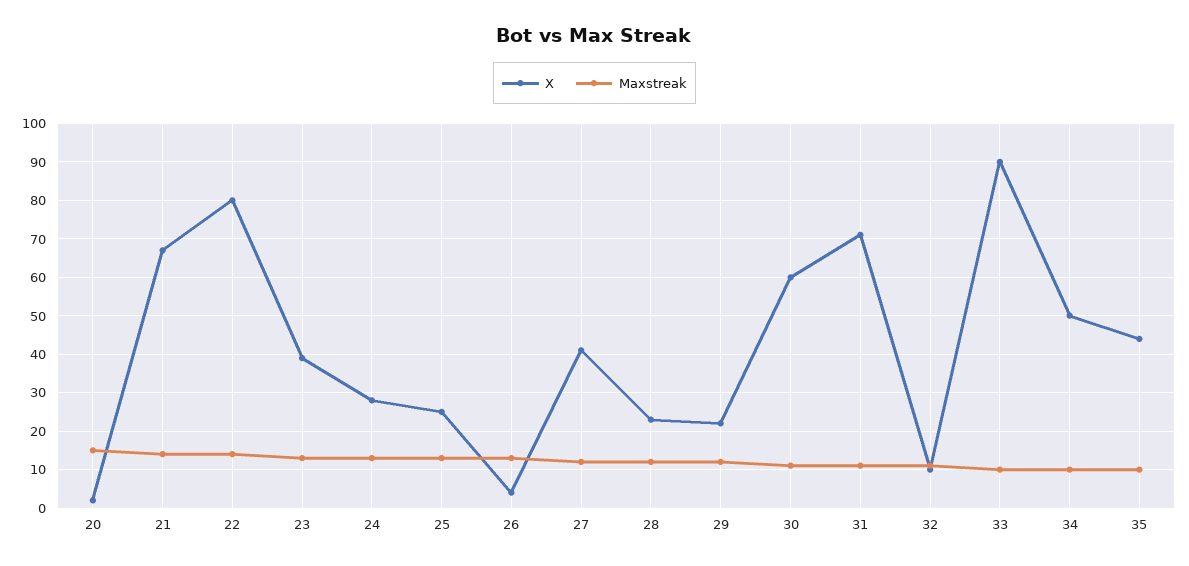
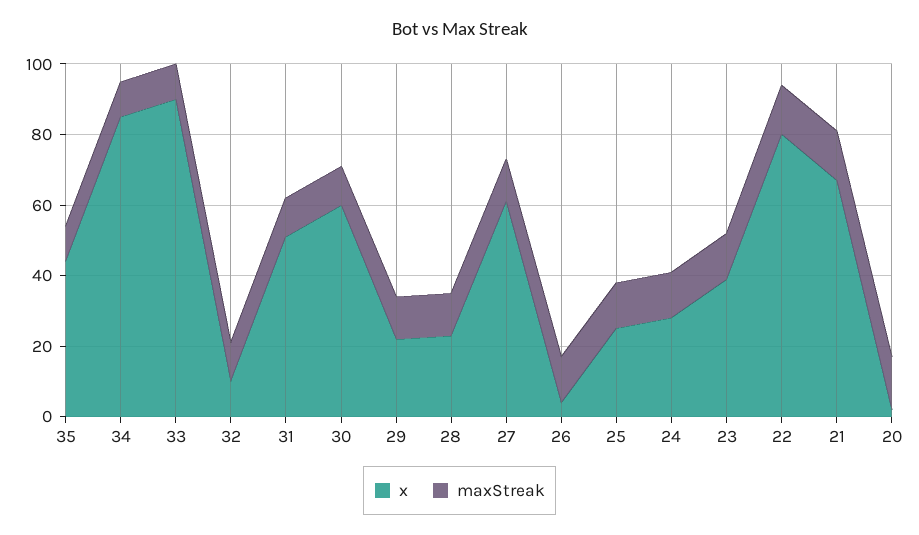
X, 27: 40 -> 60
X, 31: 70 -> 50
X, 34: 50 -> 85

